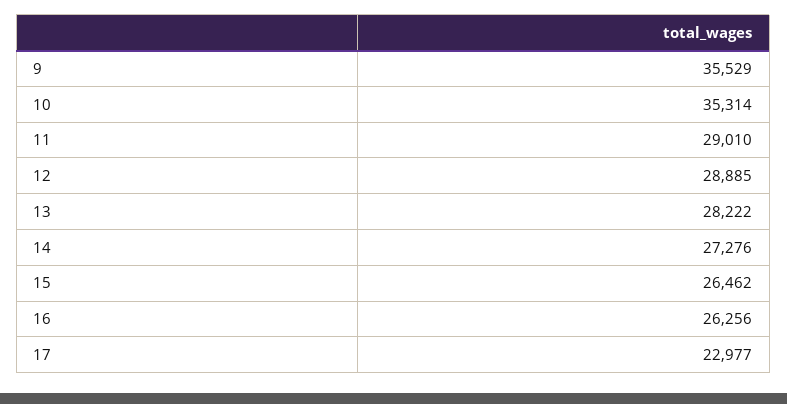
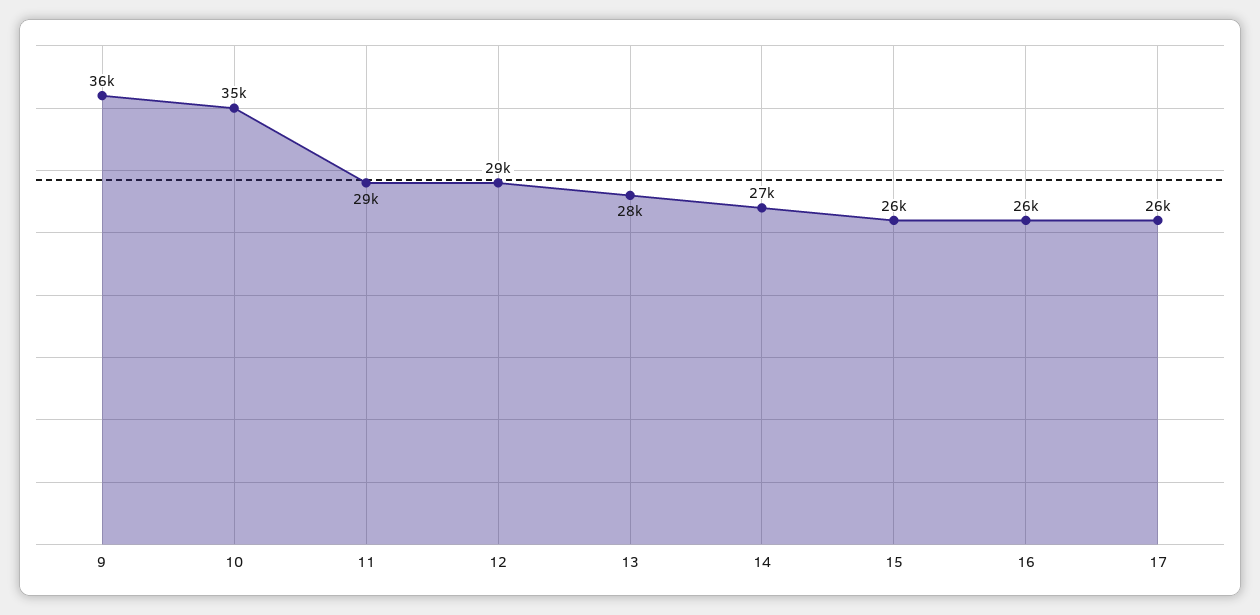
17: 22977 -> 26000

